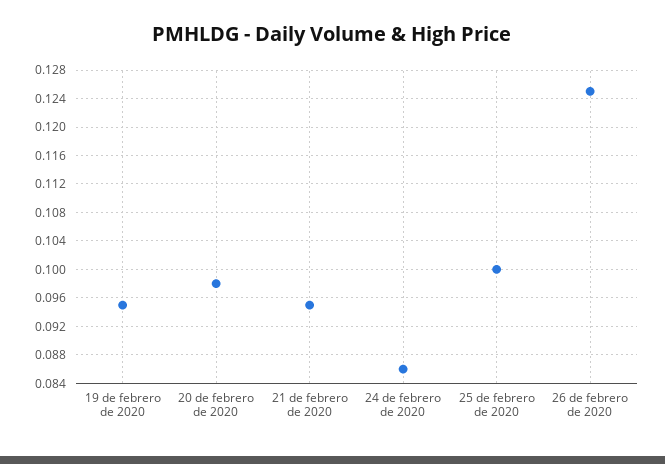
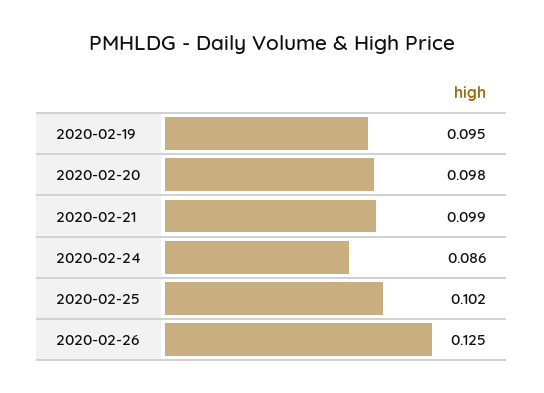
21 de febrero de 2020: 0.095 -> 0.099
25 de febrero de 2020: 0.1 -> 0.102

